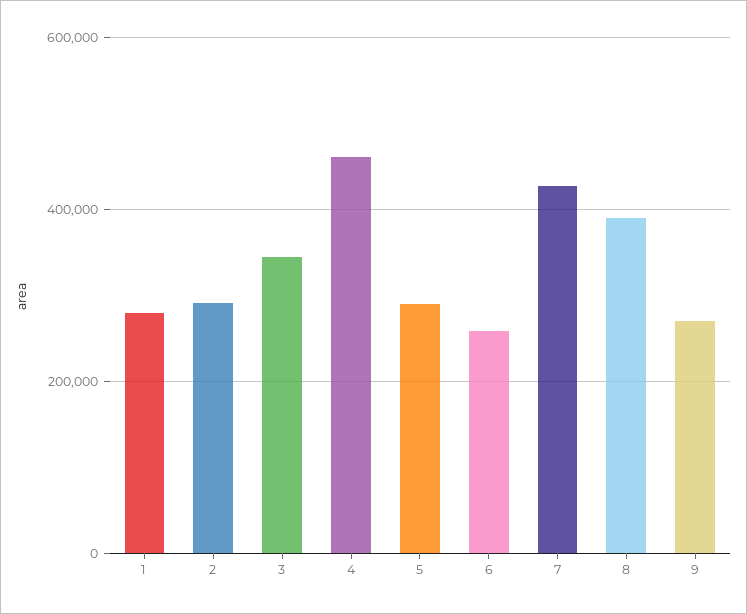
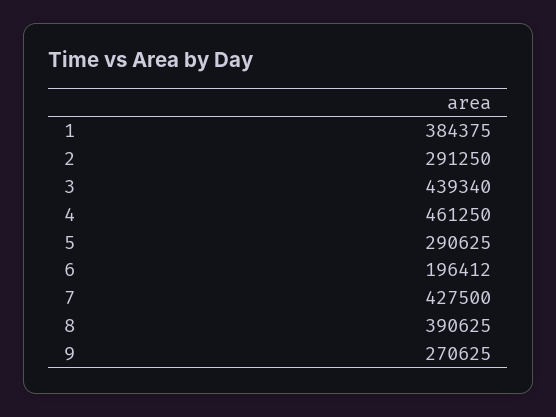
1: 280000 -> 384375
3: 340000 -> 439340
6: 260000 -> 196412

